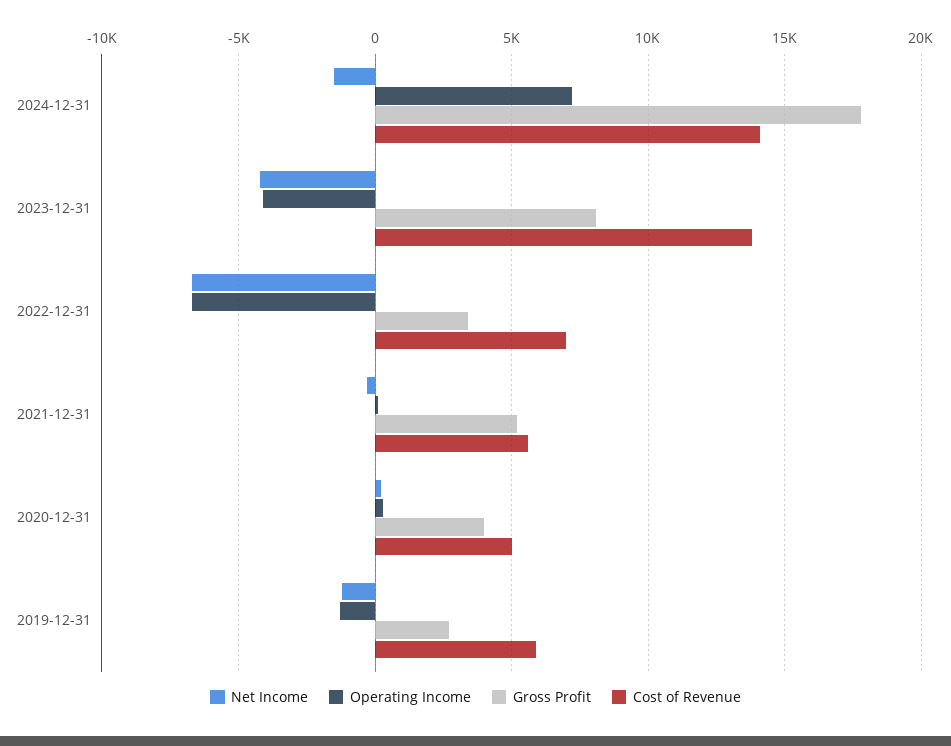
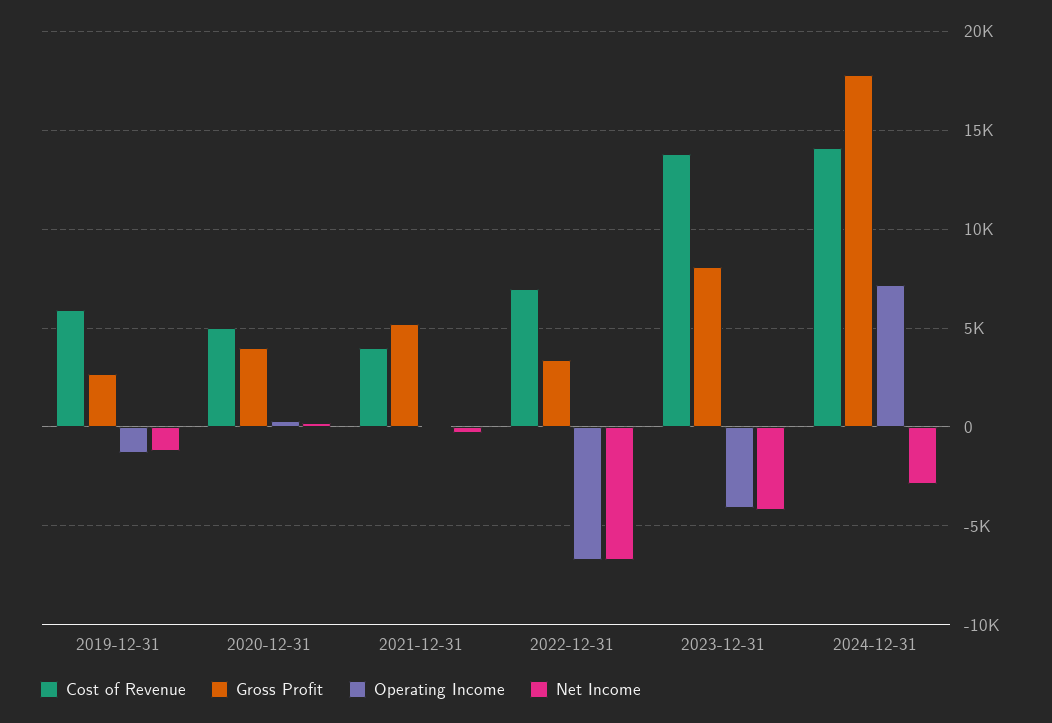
Net Income, 2024-12-31: -1500 -> -3000
Cost of Revenue, 2021-12-31: 5500 -> 4000

